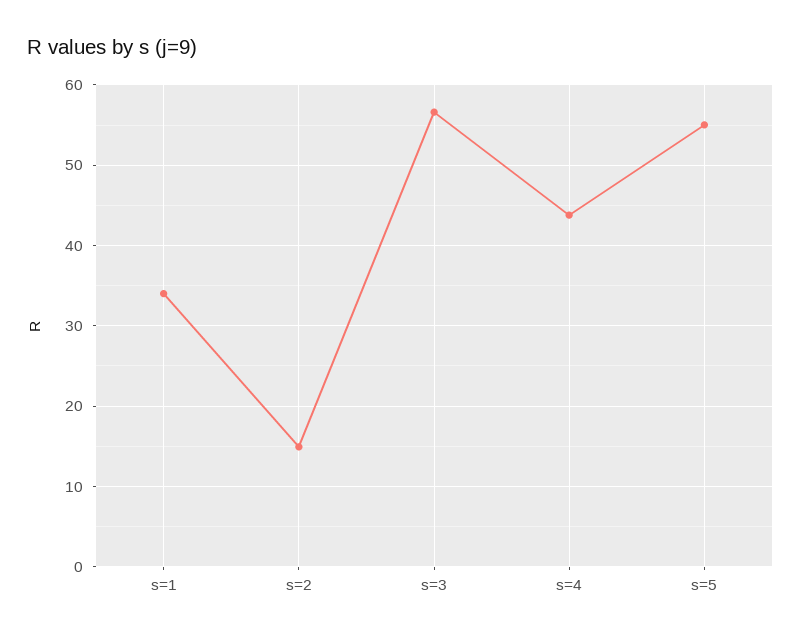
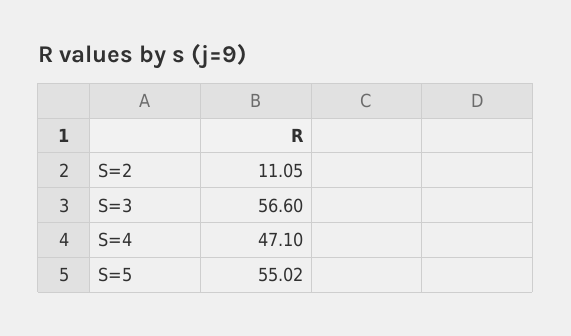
s=1: 34 -> none
s=2: 15 -> 11.05
s=4: 44 -> 47.1

